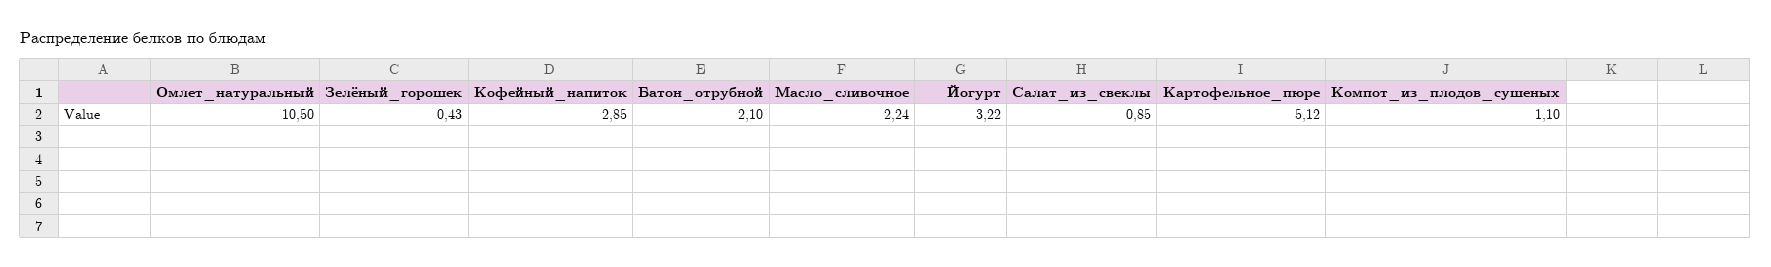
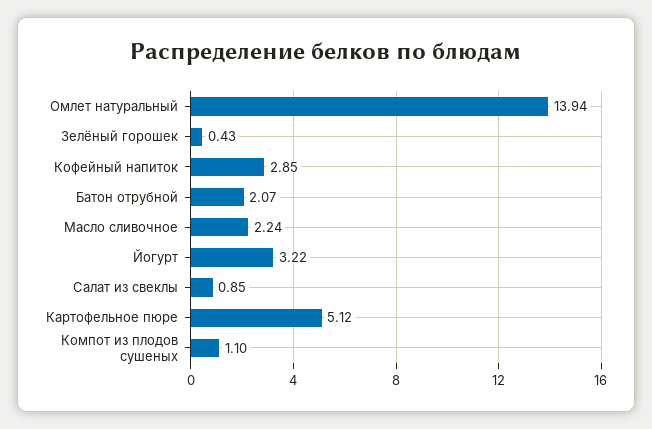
Омлет_натуральный: 10.5 -> 13.94
Батон_отрубной: 2.1 -> 2.07

